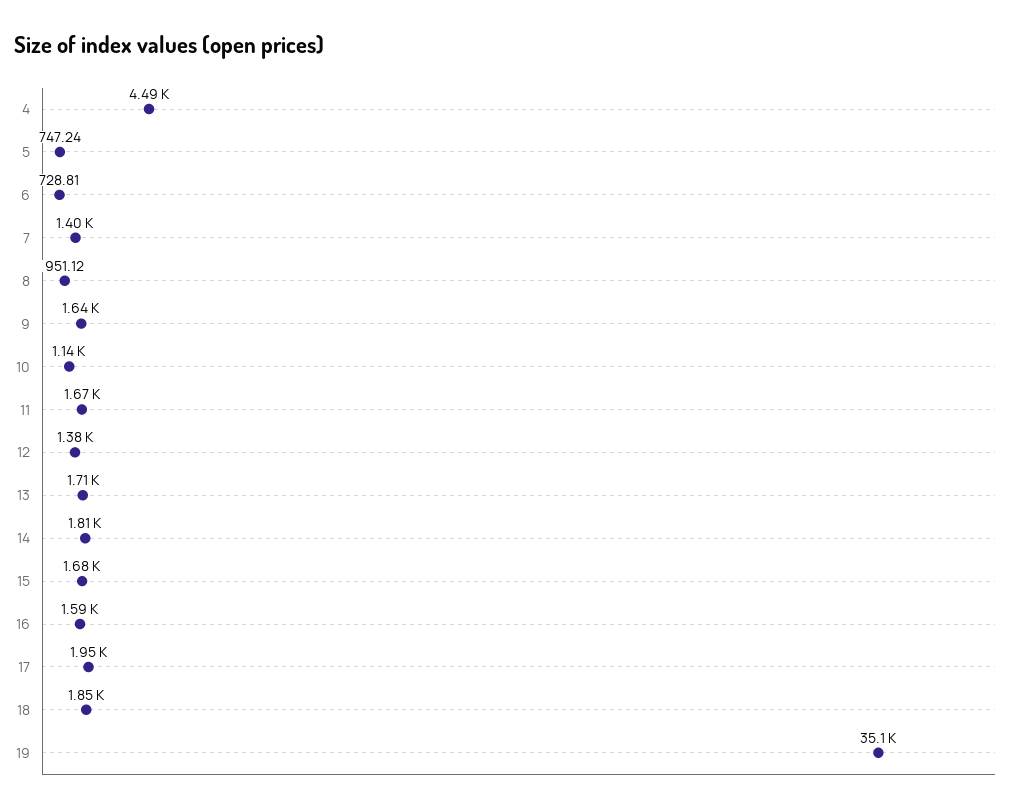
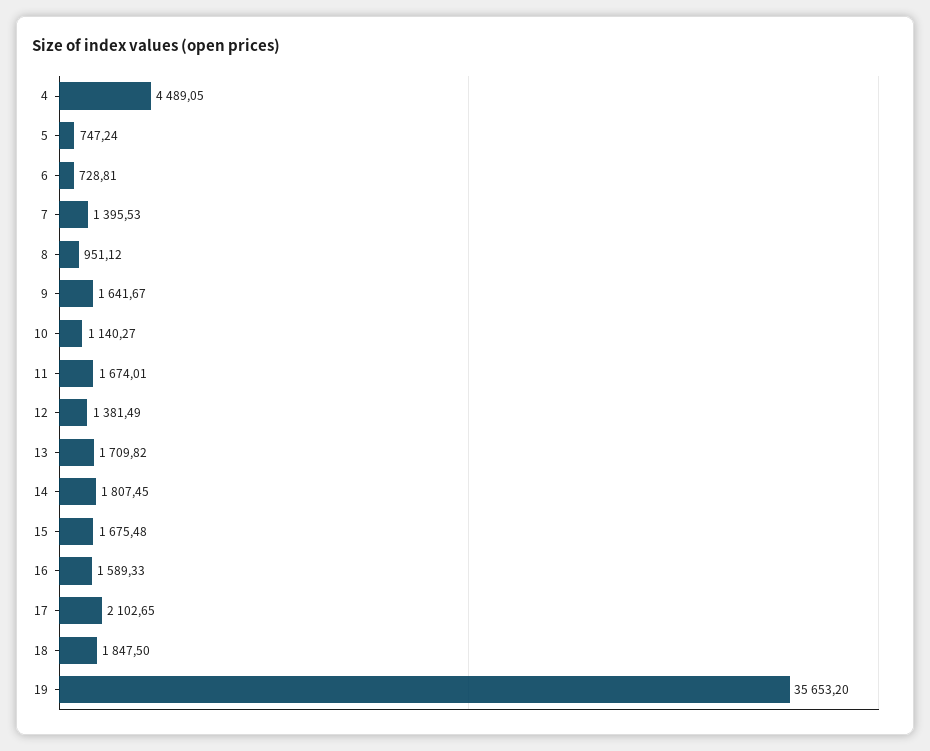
17: 1950 -> 2102.65
19: 35100 -> 35653.2

